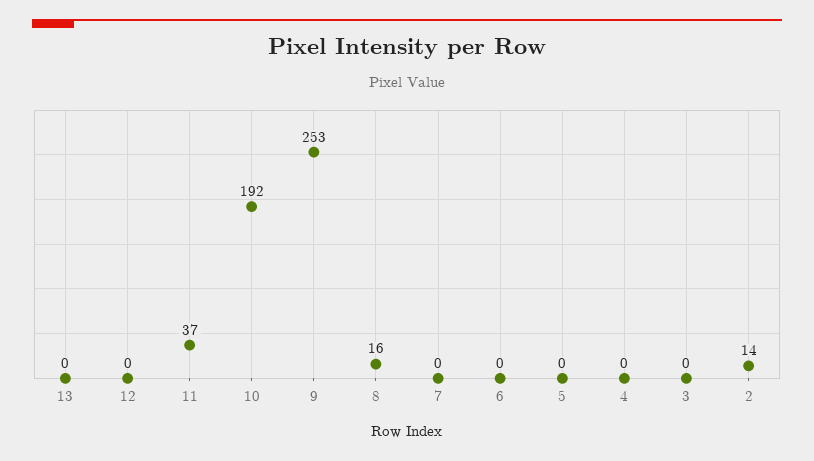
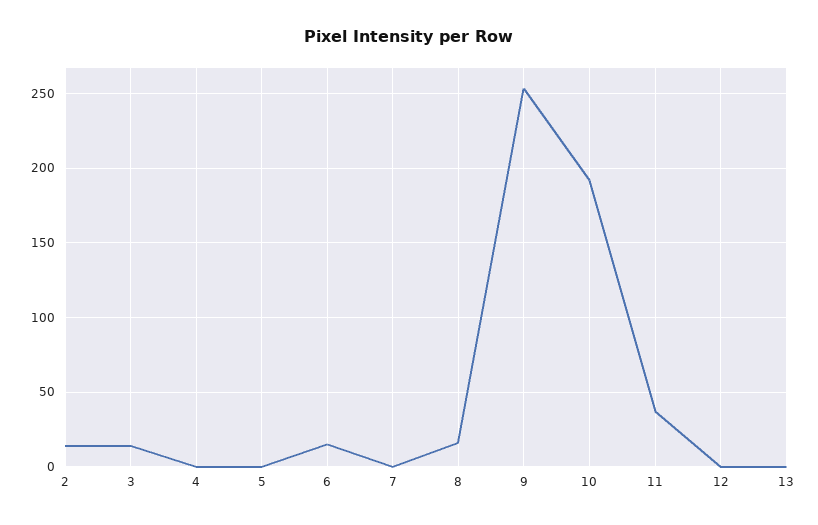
6: 0 -> 15
3: 0 -> 15

